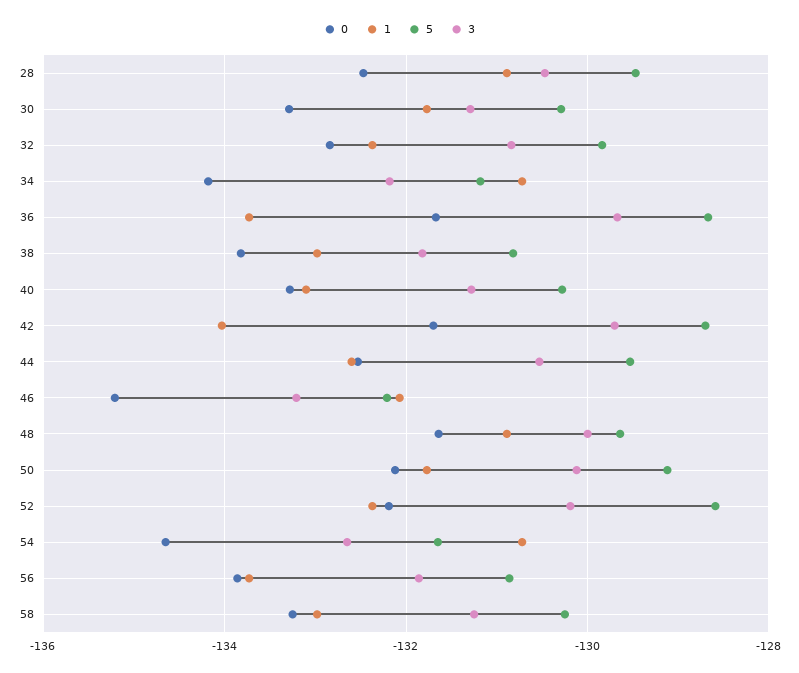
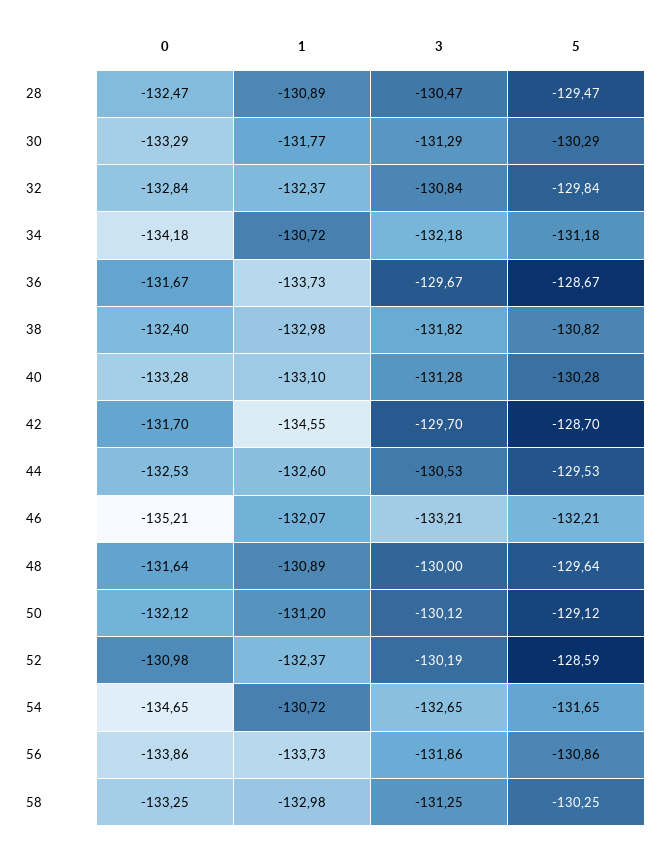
0, 38: -133.8 -> -132.4
1, 42: -134 -> -134.55
1, 50: -131.8 -> -131.2
0, 52: -132.2 -> -130.98

